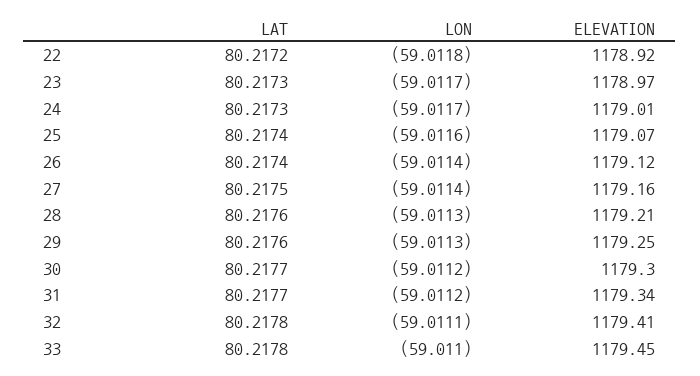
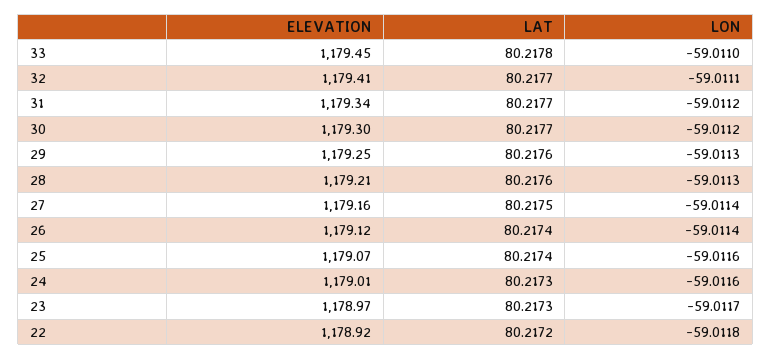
LON, 24: -59.0117 -> -59.0116
LAT, 32: 80.2178 -> 80.2177

